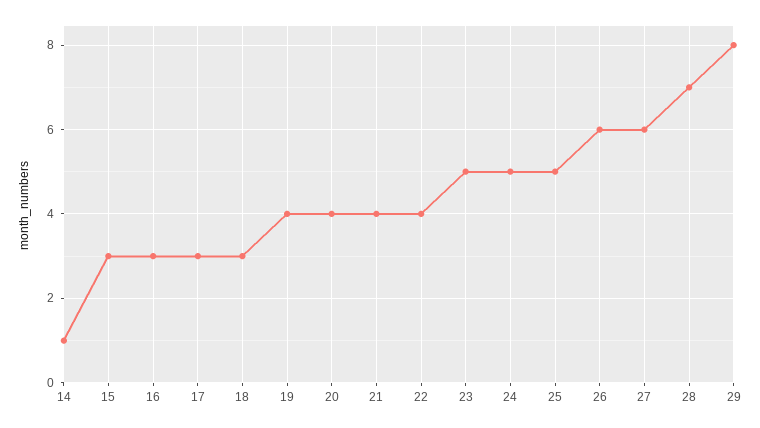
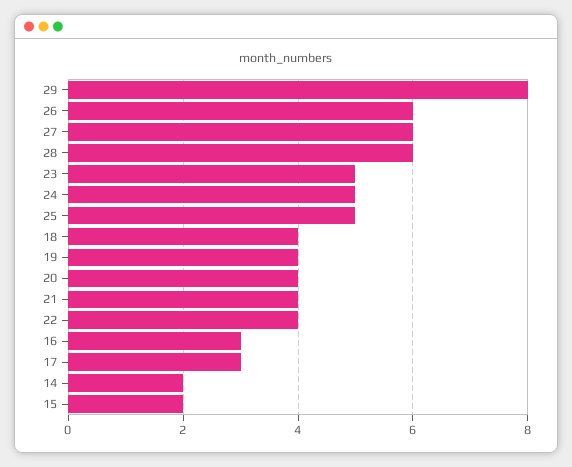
14: 1 -> 2
15: 3 -> 2
18: 3 -> 4
28: 7 -> 6

